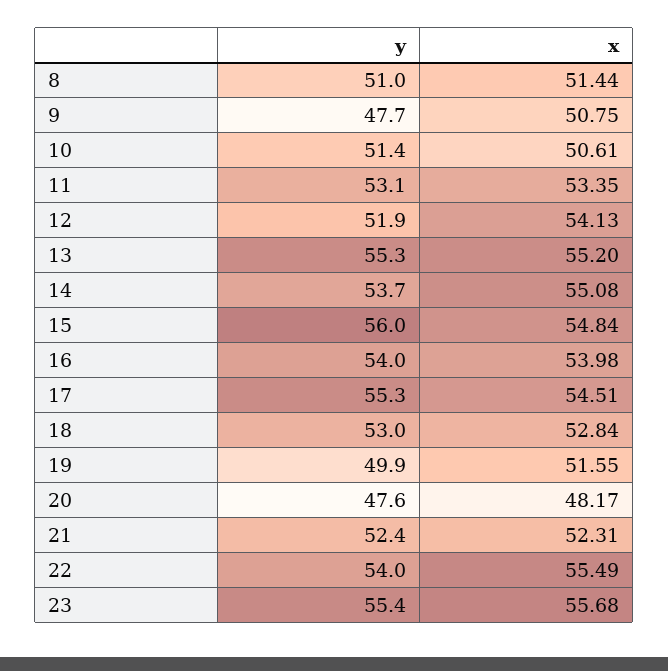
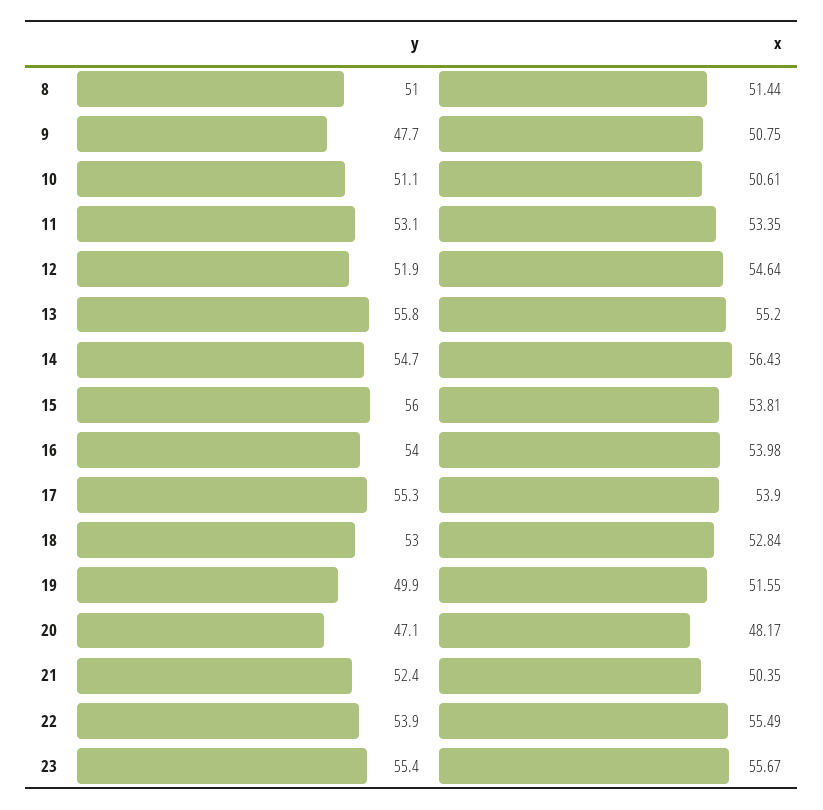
y, 10: 51.4 -> 51.1
x, 12: 54.13 -> 54.64
y, 13: 55.3 -> 55.8
y, 14: 53.7 -> 54.7
x, 14: 55.08 -> 56.43
x, 15: 54.84 -> 53.81
x, 17: 54.51 -> 53.9
y, 20: 47.6 -> 47.1
x, 21: 52.31 -> 50.35
y, 22: 54 -> 53.9
x, 23: 55.68 -> 55.67

